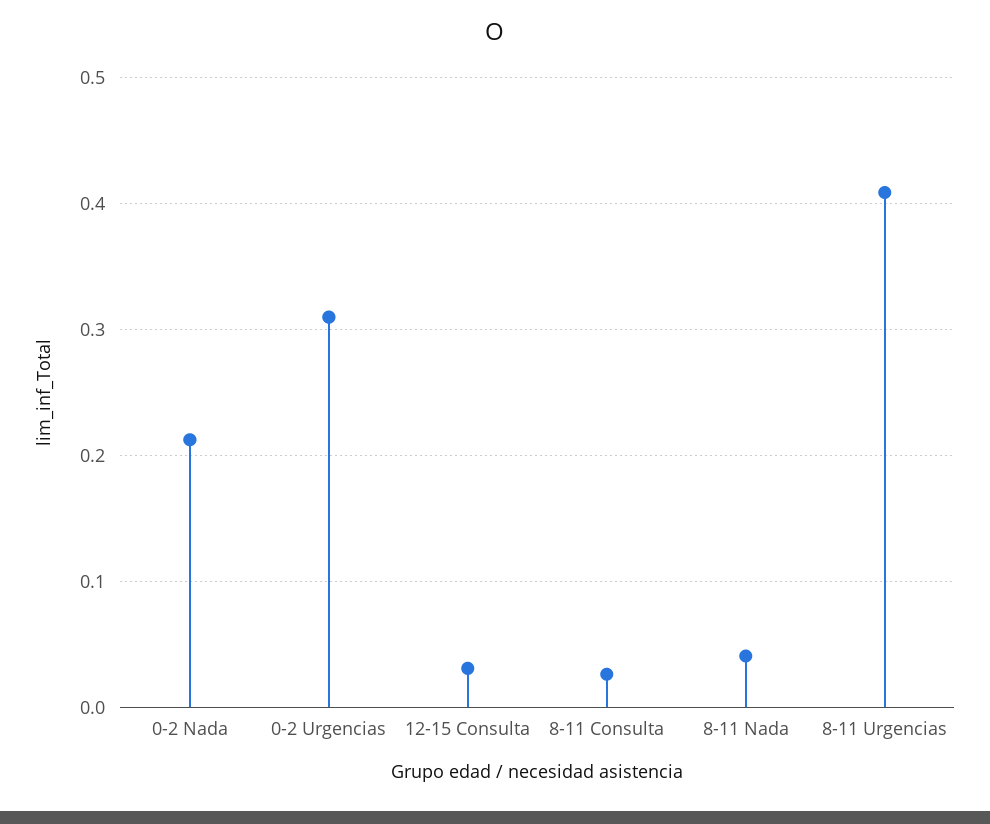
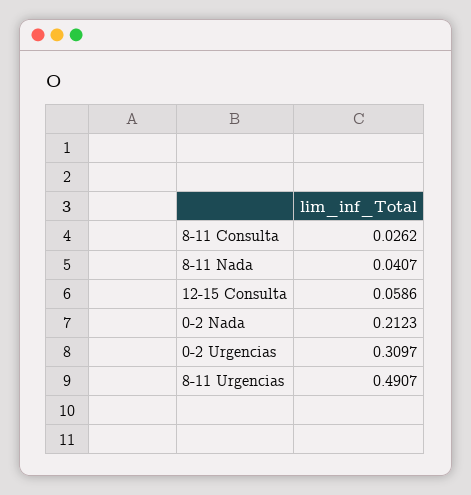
12-15 Consulta: 0.03 -> 0.0586
8-11 Urgencias: 0.41 -> 0.4907

